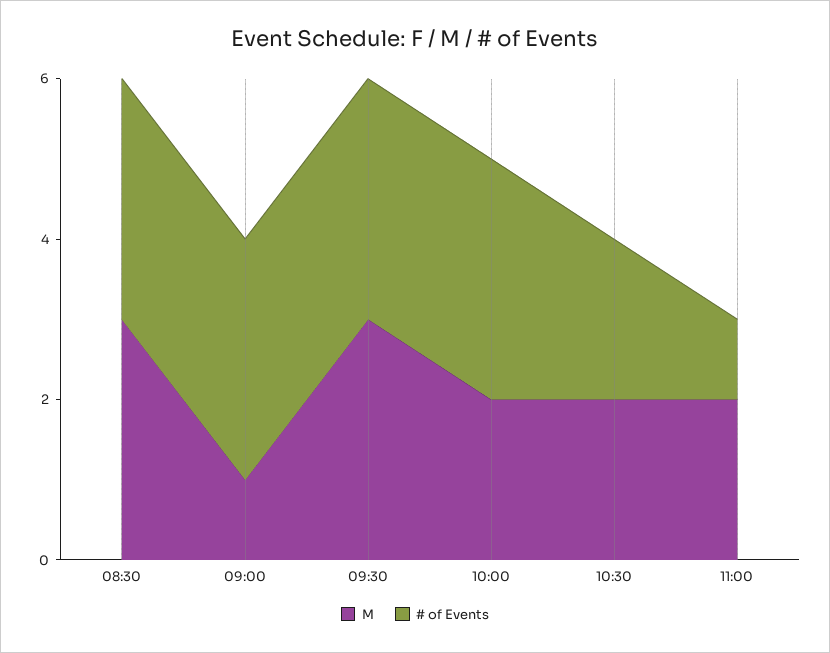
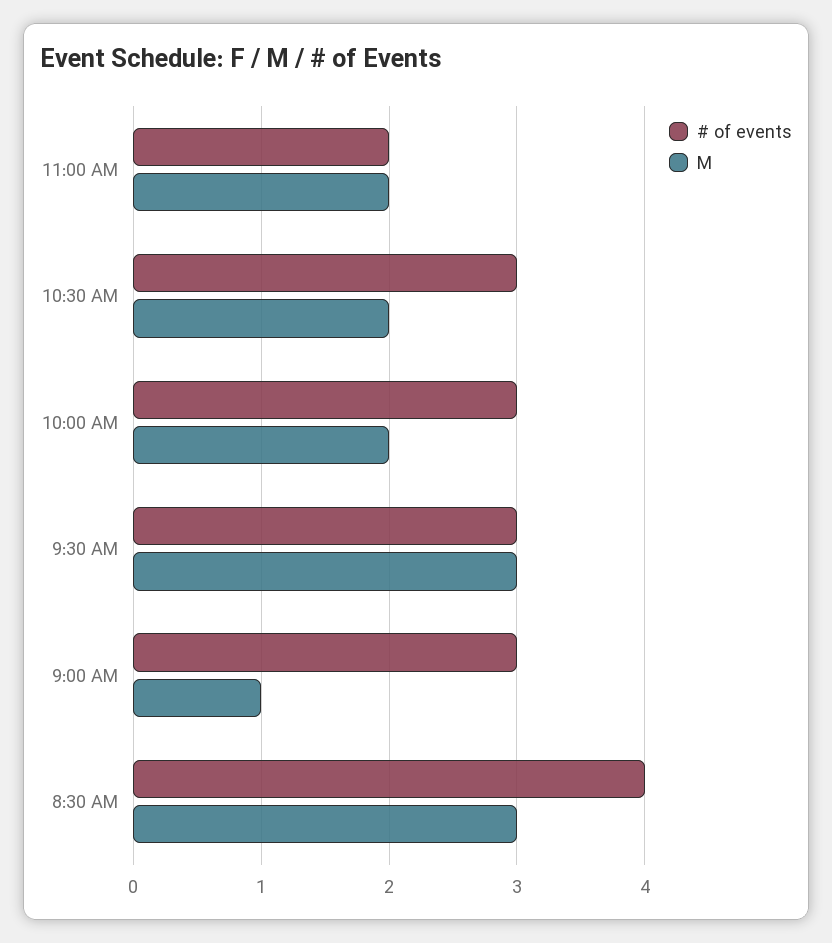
# of Events, 08:30: 3 -> 4
# of Events, 10:30: 2 -> 3
# of Events, 11:00: 1 -> 2

